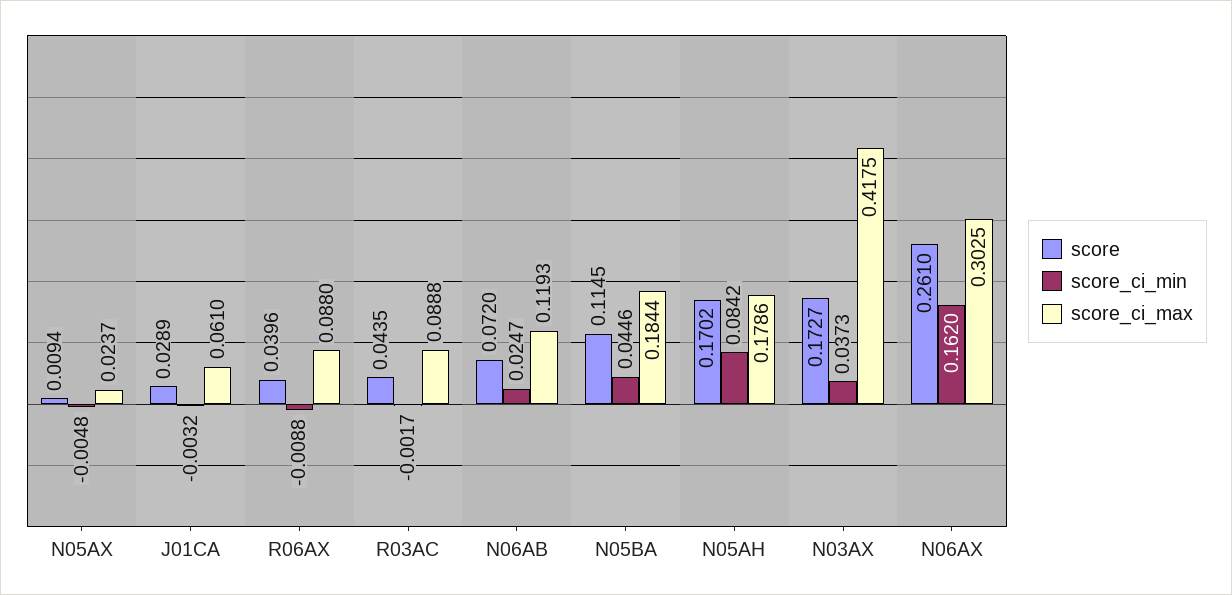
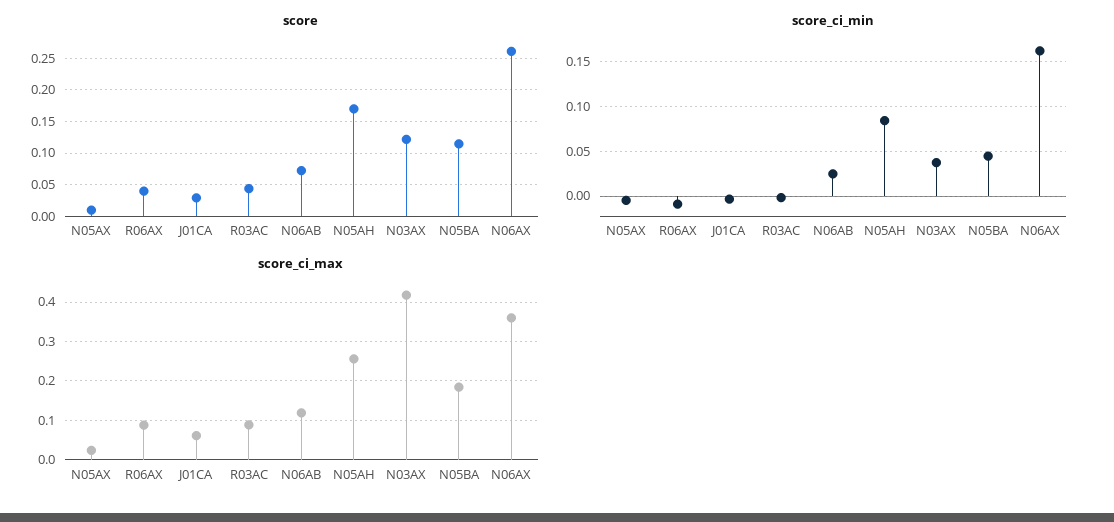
score_ci_max, N05AH: 0.1786 -> 0.26
score, N03AX: 0.1727 -> 0.12
score_ci_max, N06AX: 0.3025 -> 0.36

